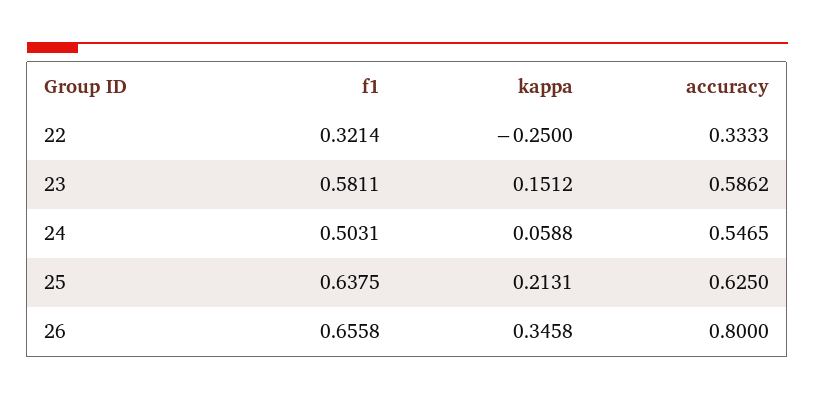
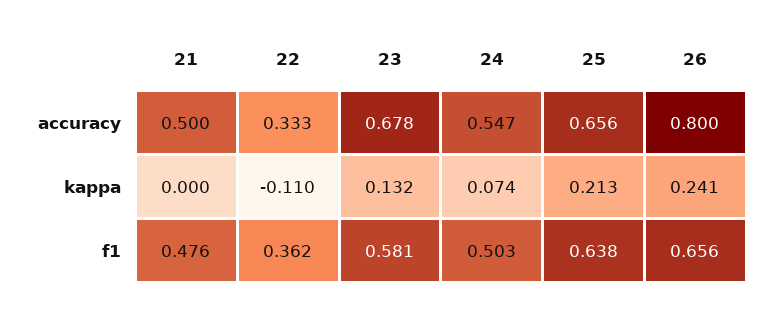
f1, 22: 0.3214 -> 0.362
kappa, 22: -0.25 -> -0.11
kappa, 23: 0.1512 -> 0.132
accuracy, 23: 0.5862 -> 0.678
kappa, 24: 0.0588 -> 0.074
accuracy, 25: 0.625 -> 0.656
kappa, 26: 0.3458 -> 0.241
accuracy, 21: none -> 0.5
kappa, 21: none -> 0
f1, 21: none -> 0.476

